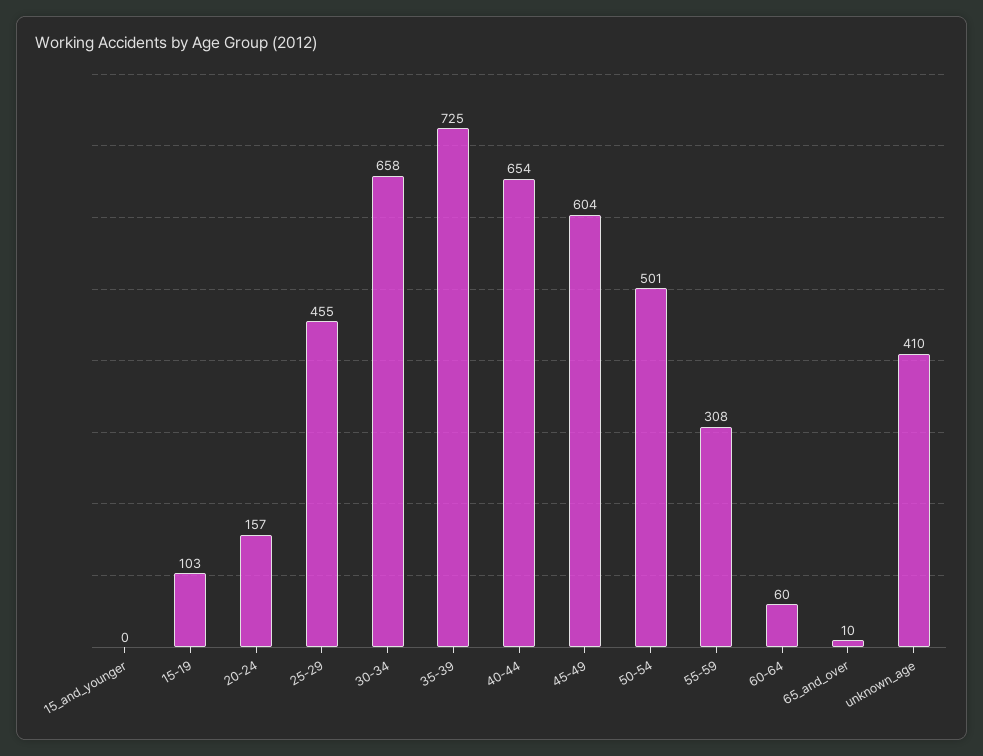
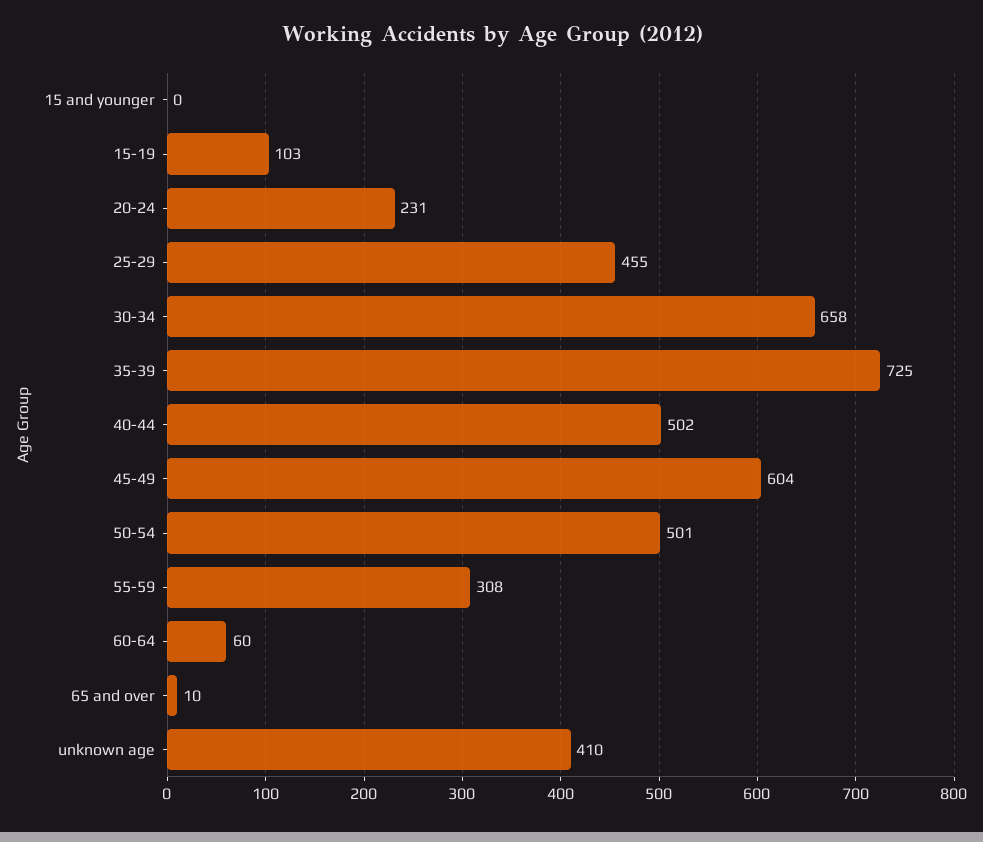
20-24: 157 -> 231
40-44: 654 -> 502

